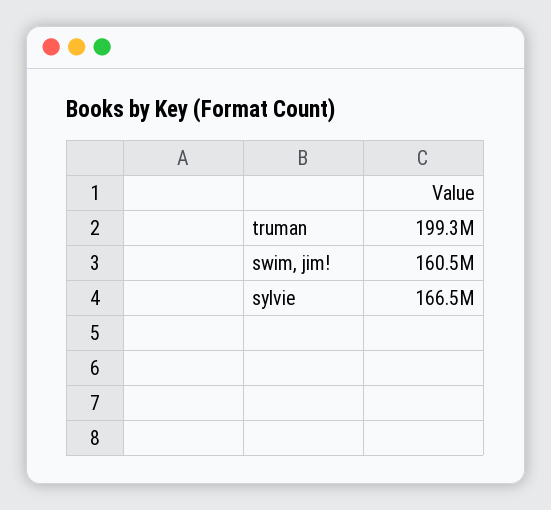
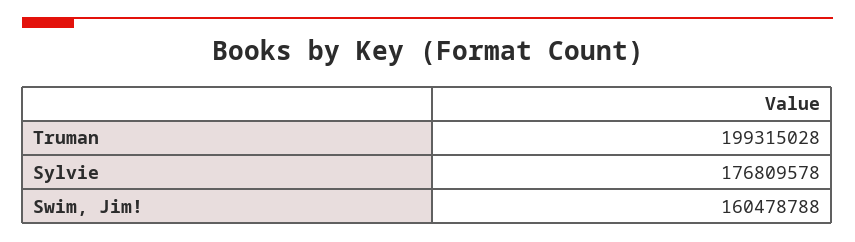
sylvie: 166500000 -> 176809578

